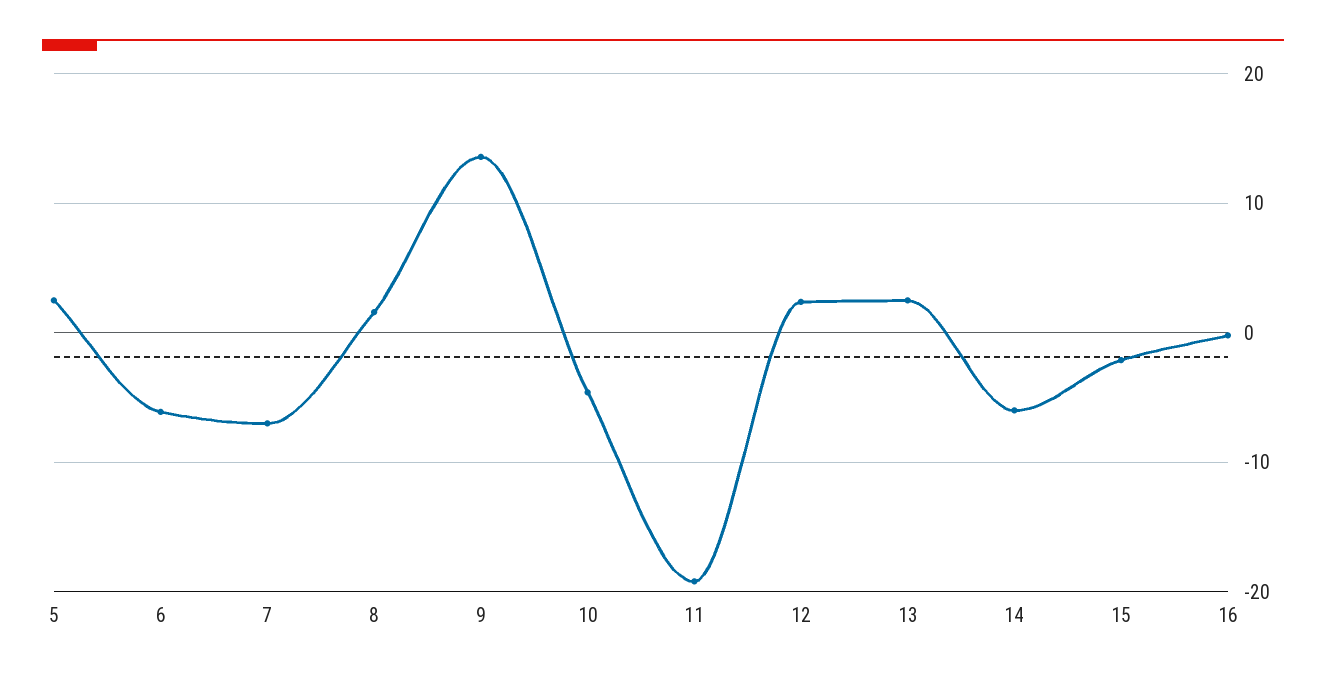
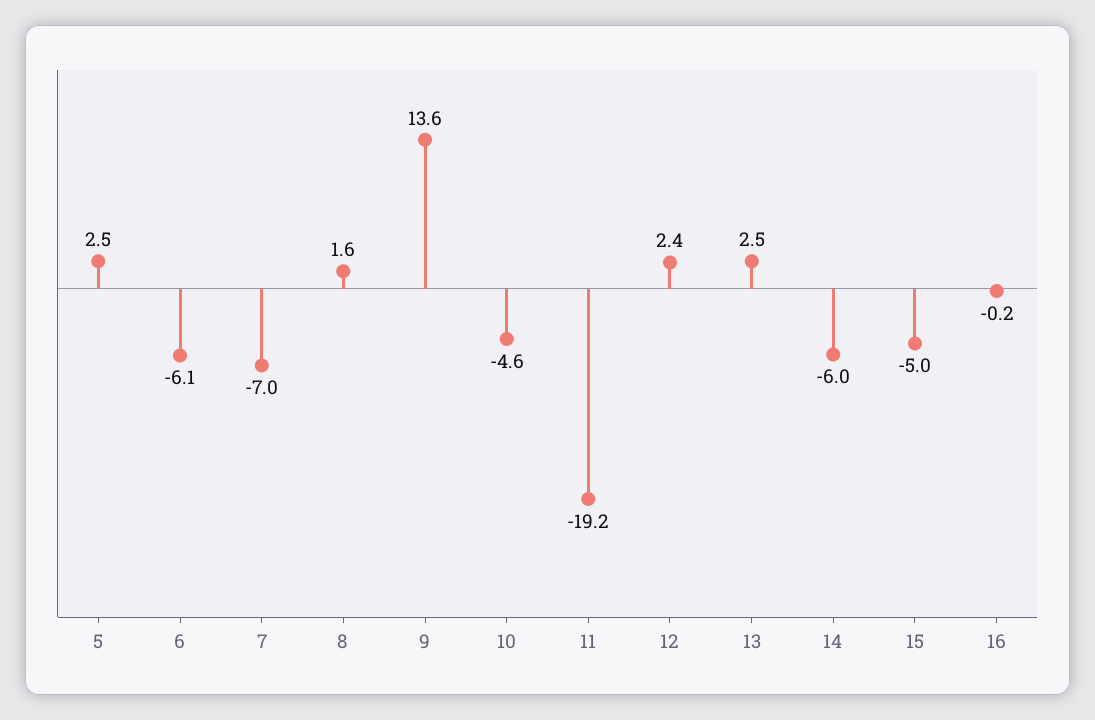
15: -2 -> -5

